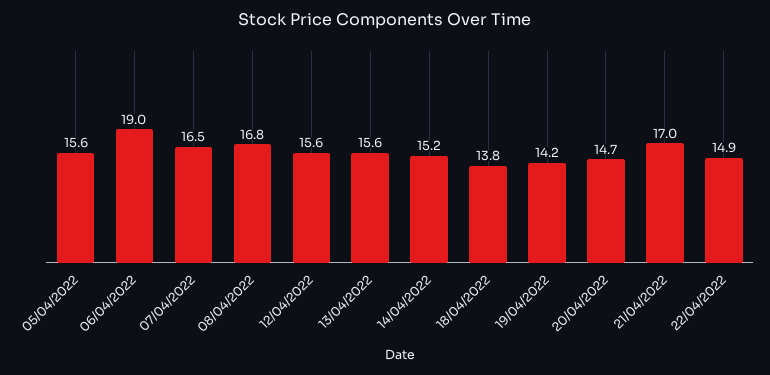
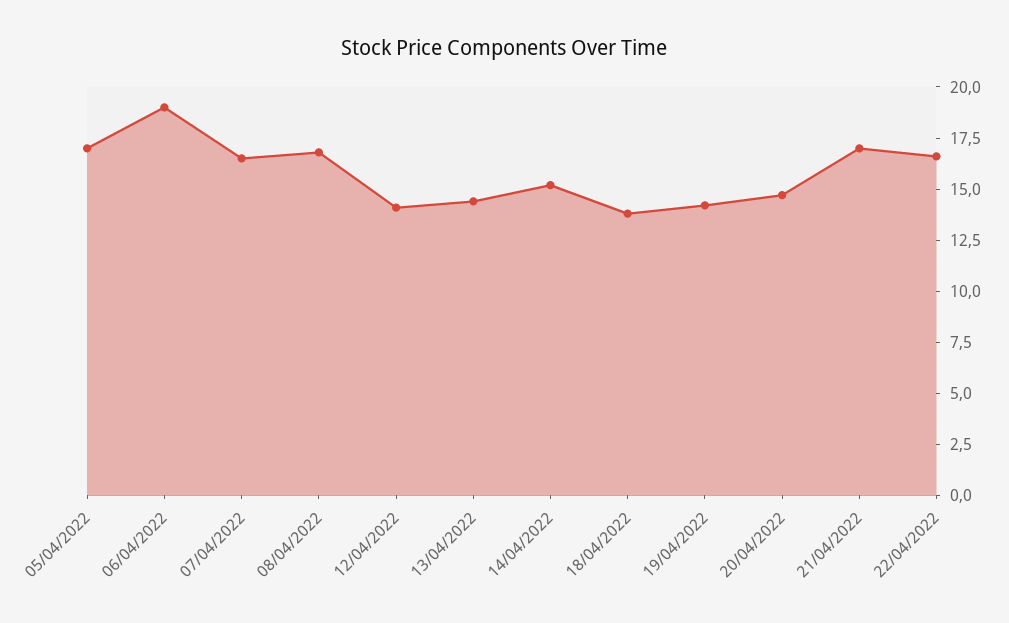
05/04/2022: 15.6 -> 17
12/04/2022: 15.6 -> 14
13/04/2022: 15.6 -> 14.5
22/04/2022: 14.9 -> 16.5

